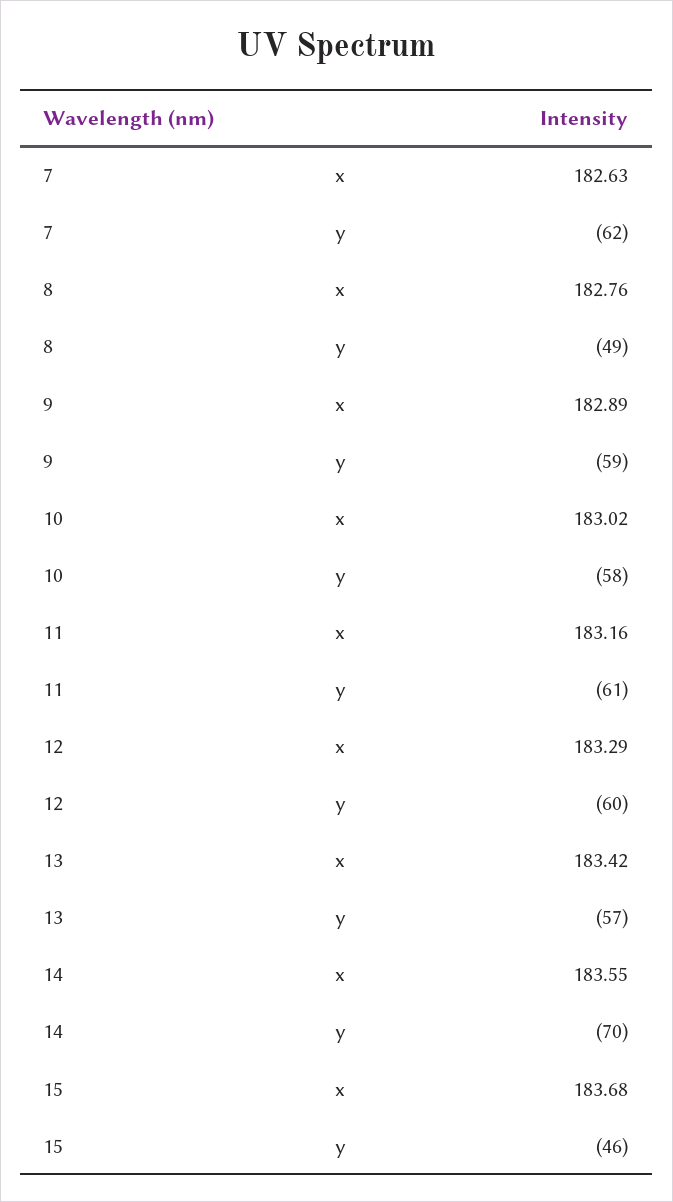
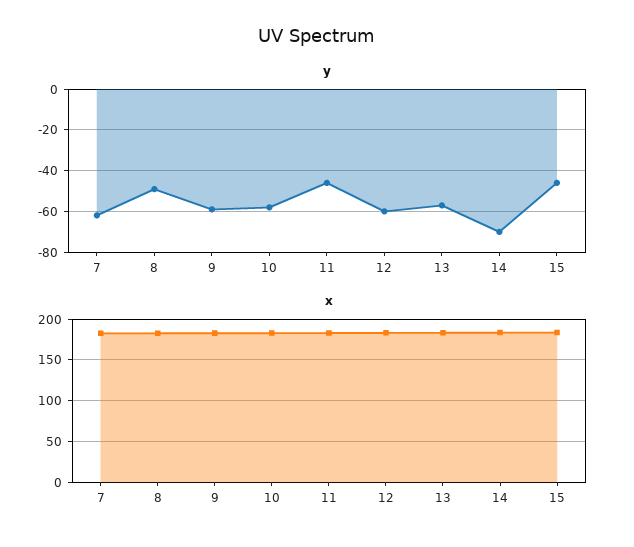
y, 11: -61 -> -45

